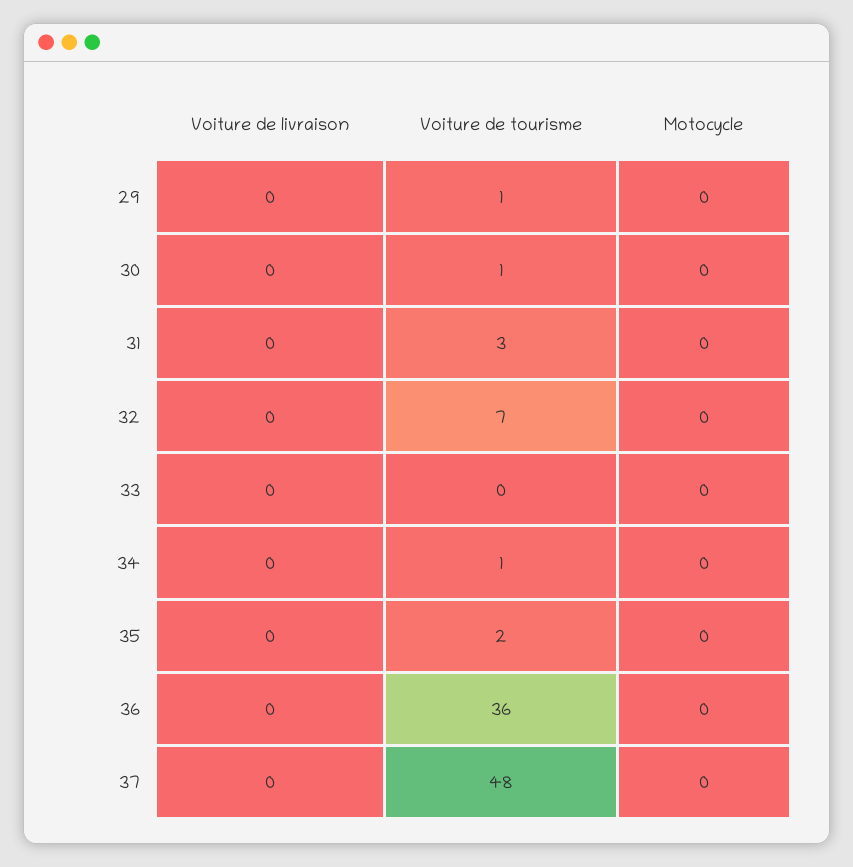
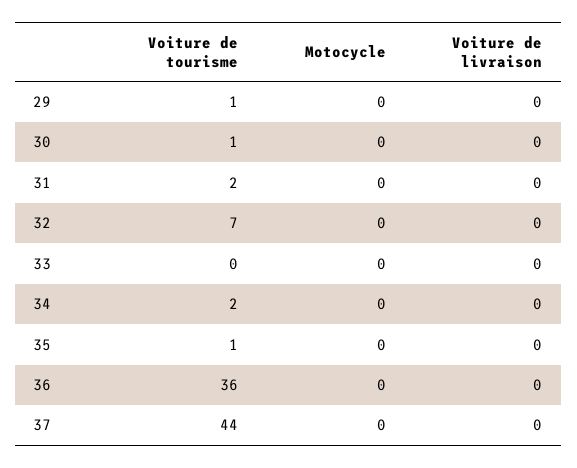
Voiture de tourisme, 31: 3 -> 2
Voiture de tourisme, 34: 1 -> 2
Voiture de tourisme, 35: 2 -> 1
Voiture de tourisme, 37: 48 -> 44

